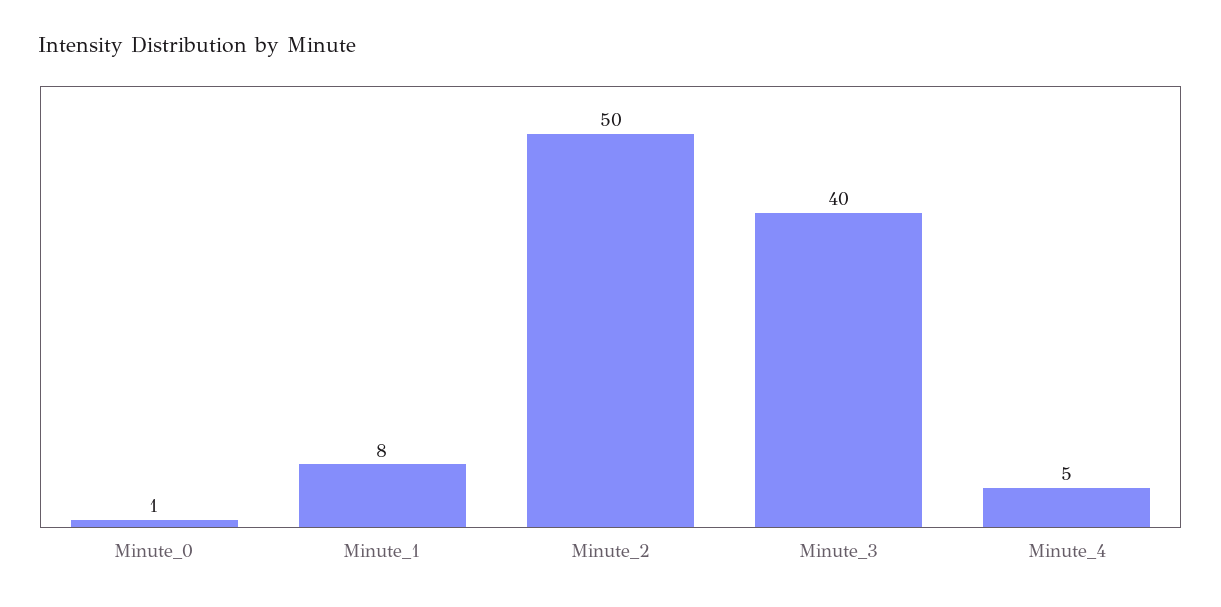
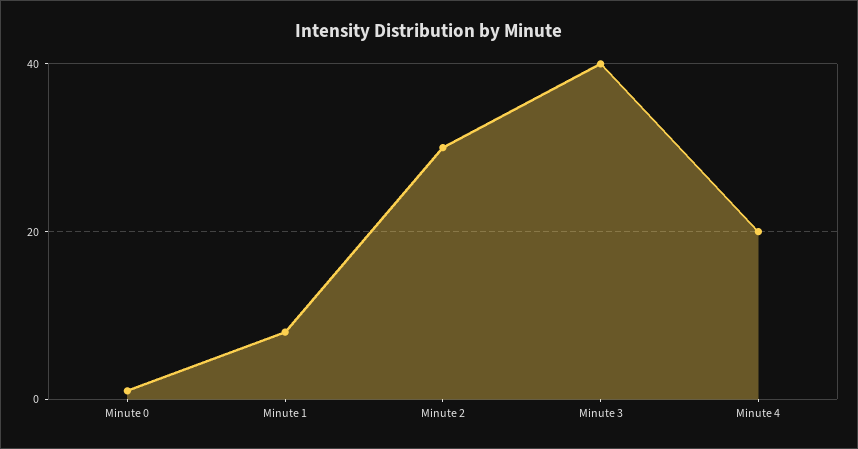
Minute_2: 50 -> 30
Minute_4: 5 -> 20

